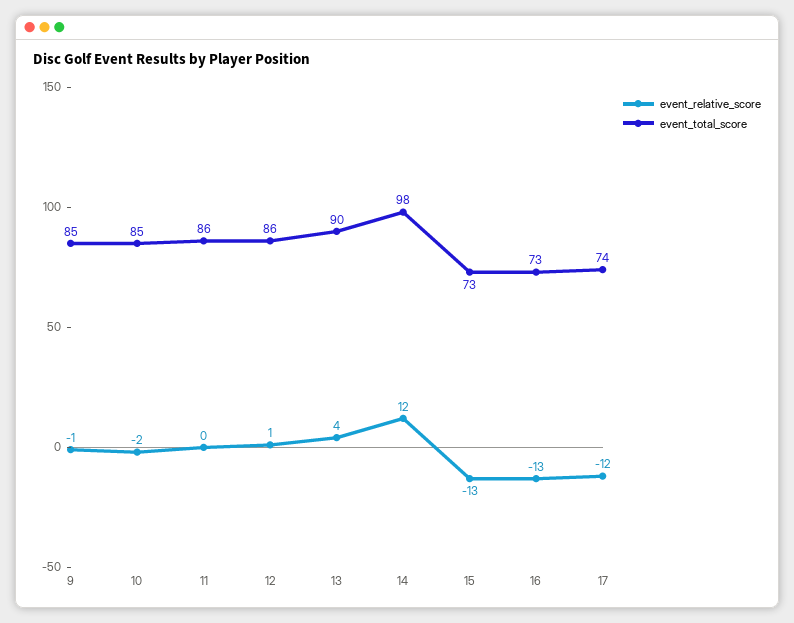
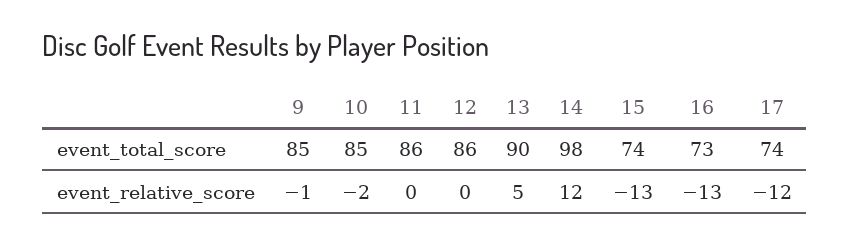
event_relative_score, 12: 1 -> 0
event_relative_score, 13: 4 -> 5
event_total_score, 15: 73 -> 74

